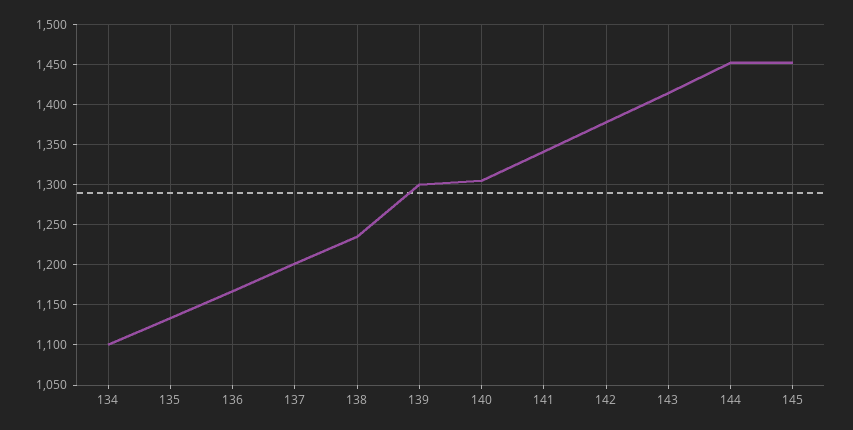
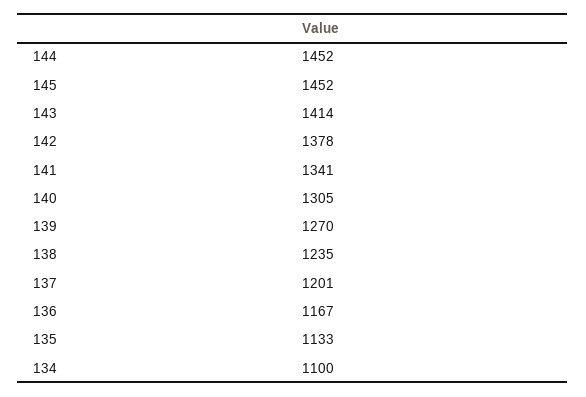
139: 1300 -> 1270

